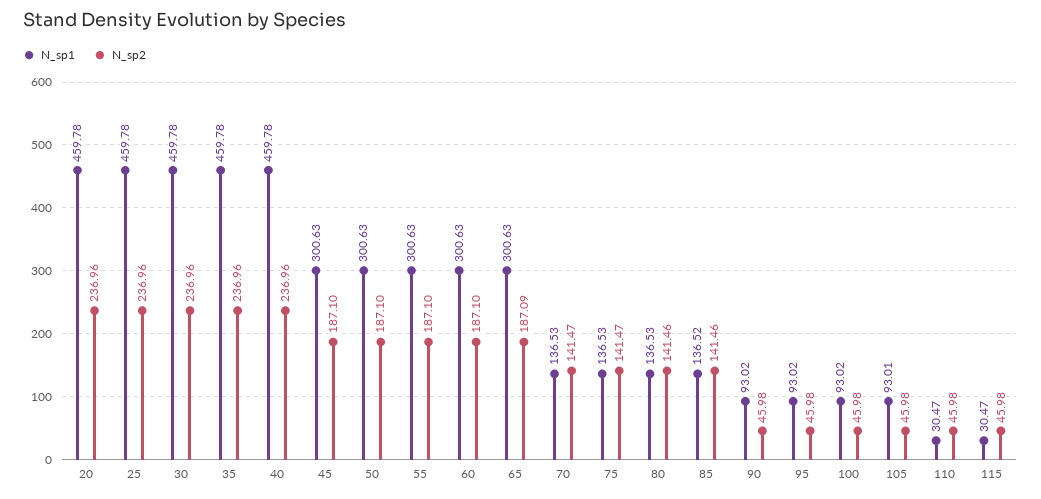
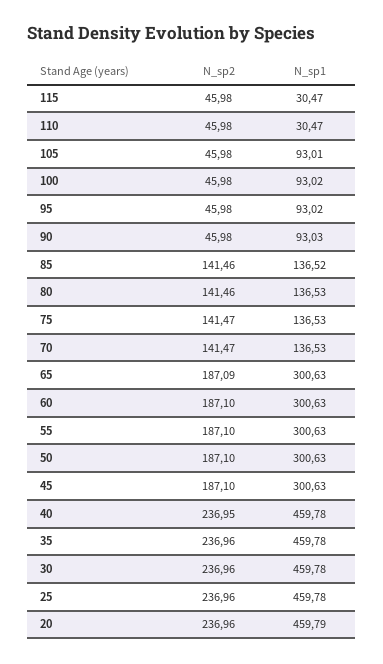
N_sp1, 20: 459.78 -> 459.79
N_sp2, 40: 236.96 -> 236.95
N_sp1, 90: 93.02 -> 93.03

